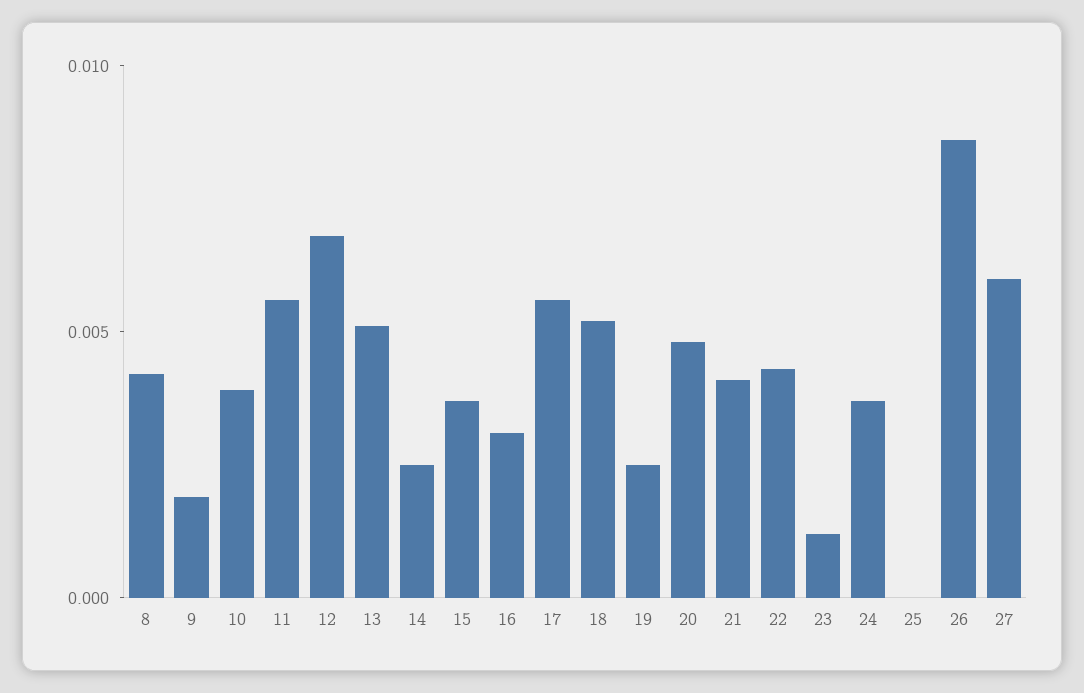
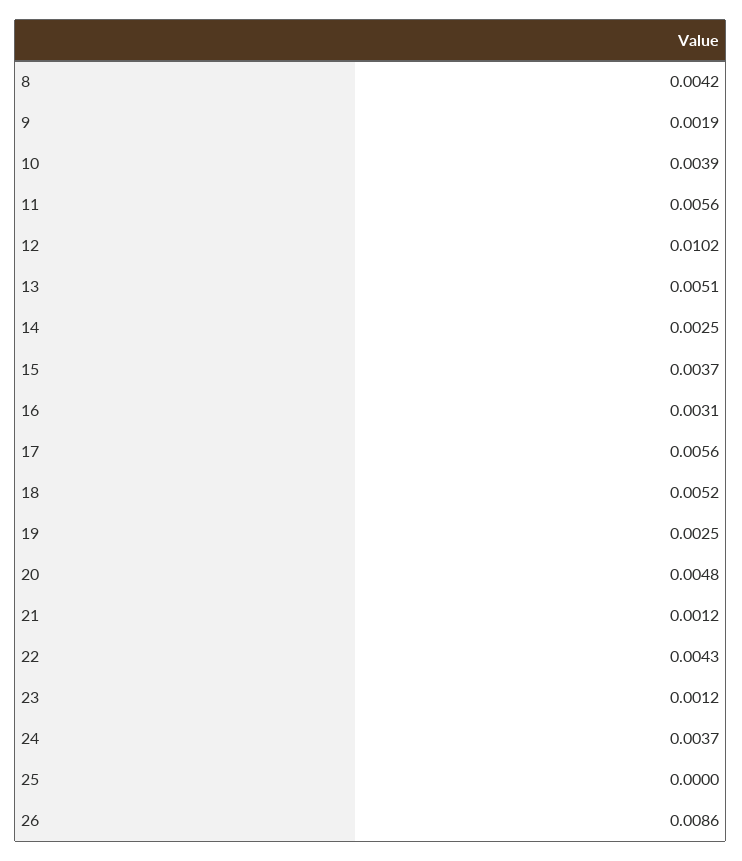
12: 0.007 -> 0.0102
21: 0.004 -> 0.0012
27: 0.006 -> none

